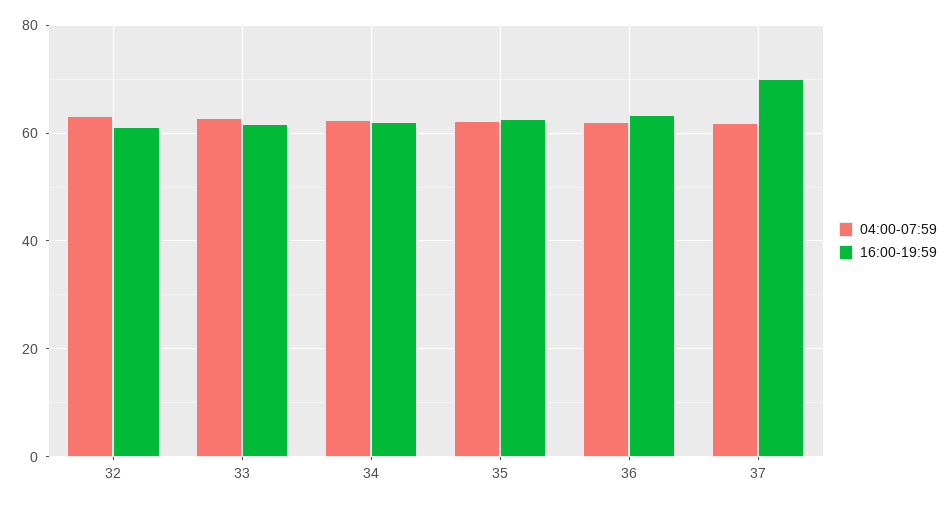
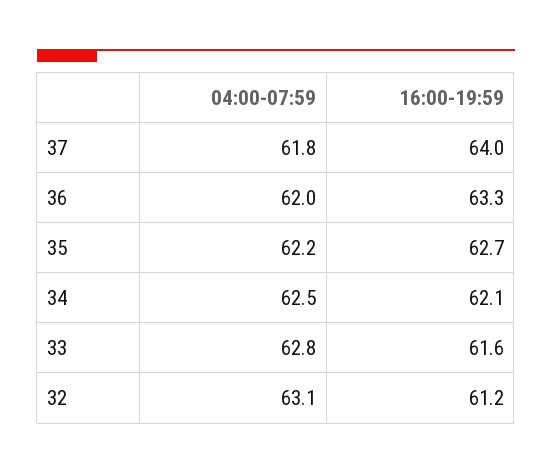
16:00-19:59, 37: 70 -> 64

